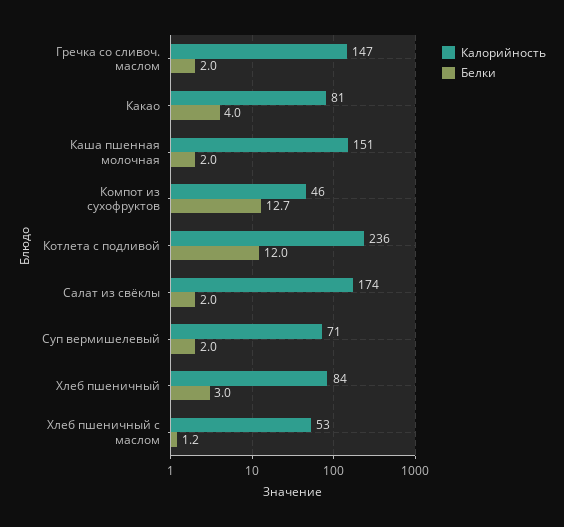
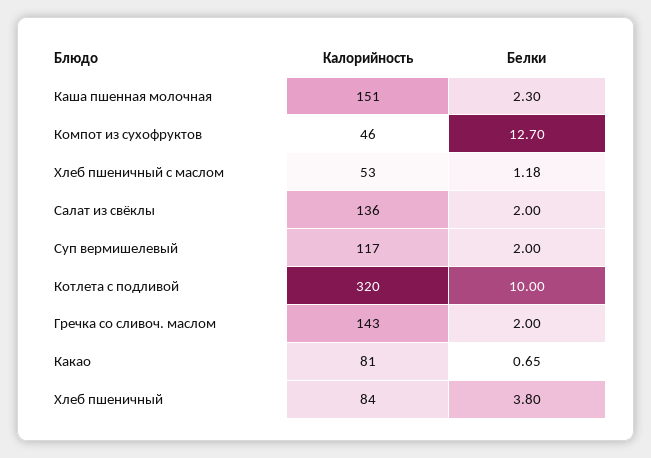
Калорийность, Гречка со сливоч. маслом: 147 -> 143
Белки, Какао: 4 -> 0.65
Белки, Каша пшенная молочная: 2 -> 2.3
Калорийность, Котлета с подливой: 236 -> 320
Белки, Котлета с подливой: 12 -> 10
Калорийность, Салат из свёклы: 174 -> 136
Калорийность, Суп вермишелевый: 71 -> 117
Белки, Хлеб пшеничный: 3 -> 3.8

